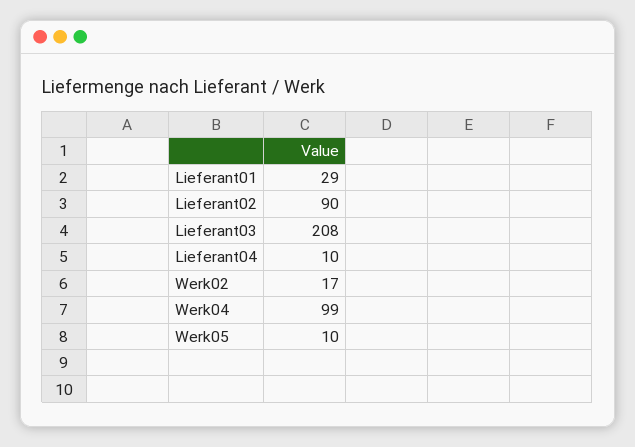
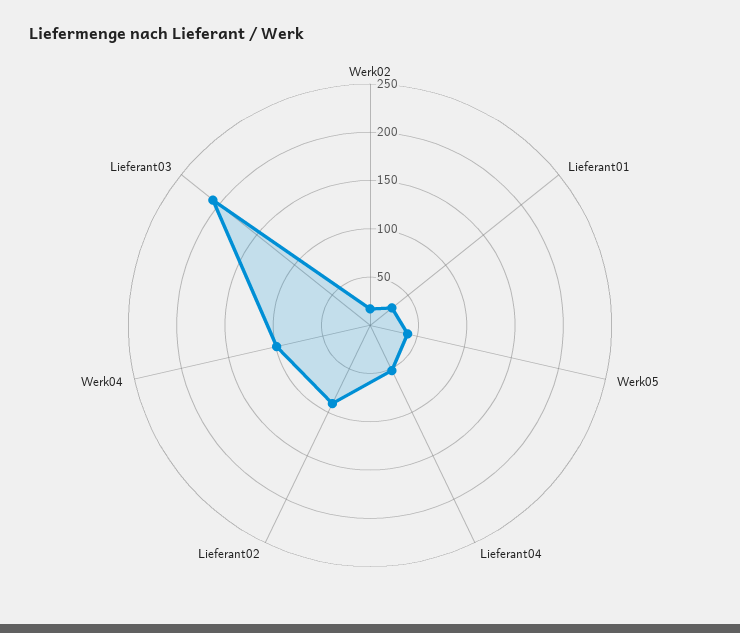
Lieferant04: 10 -> 50
Werk05: 10 -> 40

